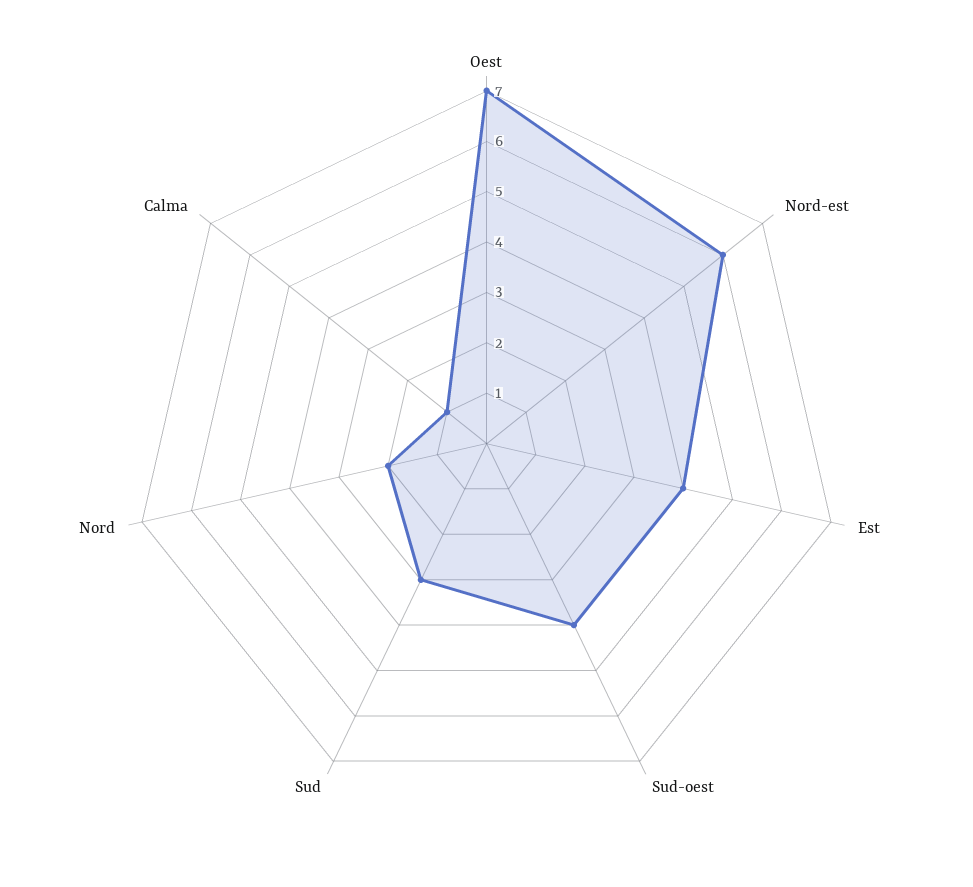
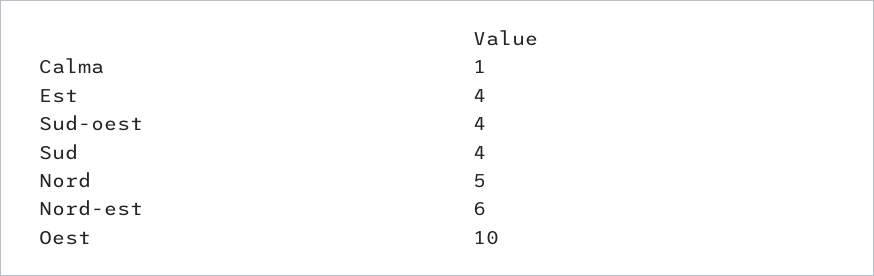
Oest: 7 -> 10
Sud: 3 -> 4
Nord: 2 -> 5

